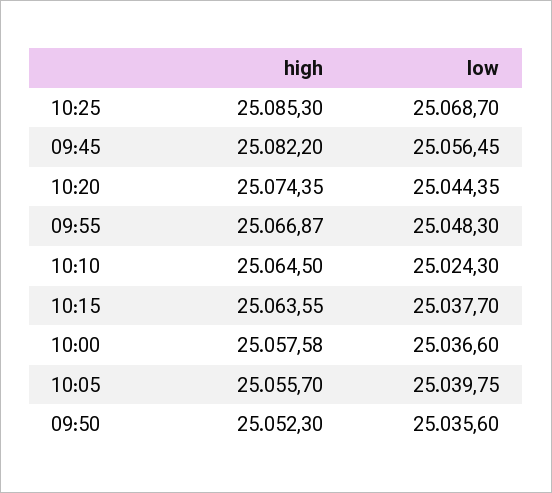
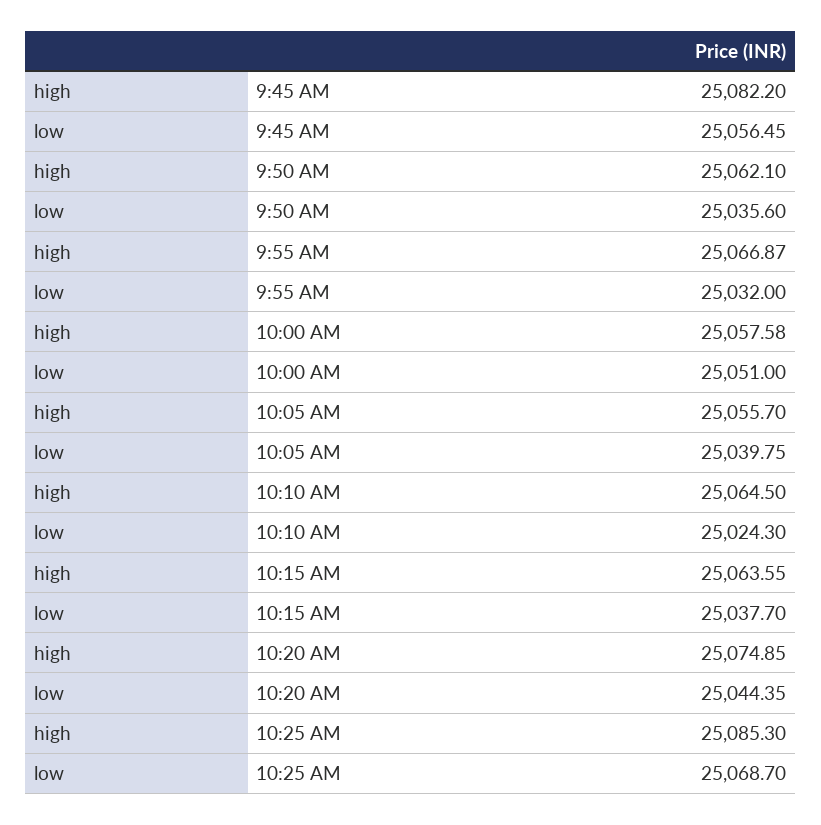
high, 10:20: 25074.35 -> 25074.85
low, 09:55: 25048.3 -> 25032
low, 10:00: 25036.6 -> 25051
high, 09:50: 25052.3 -> 25062.1

